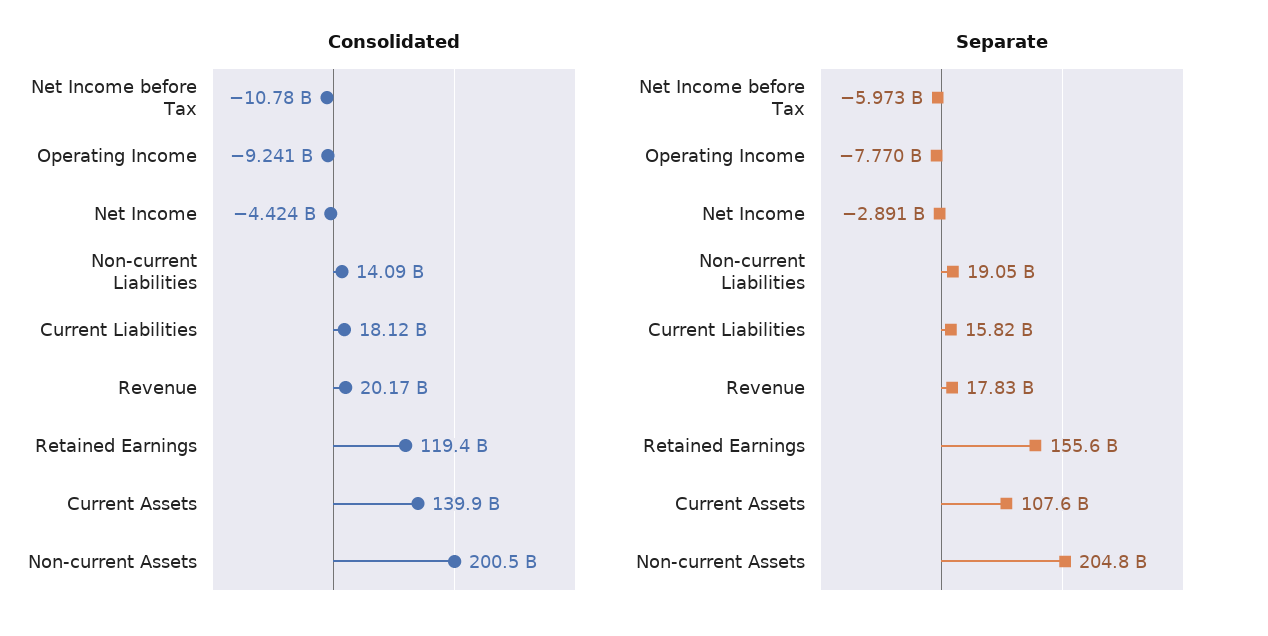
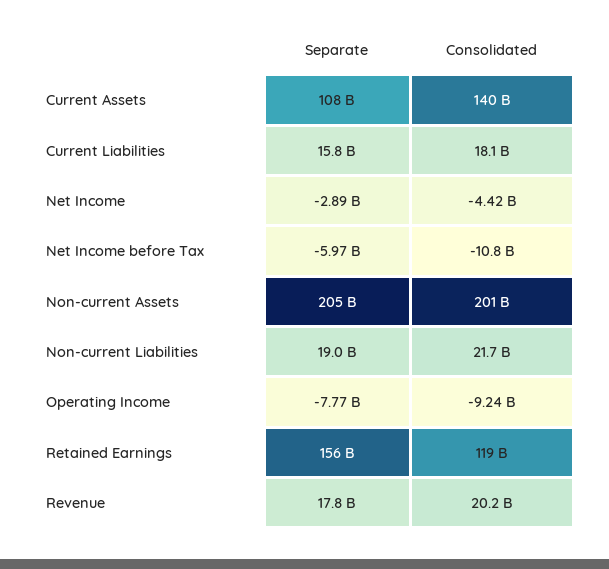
Consolidated, Non-current Liabilities: 14090000000 -> 21700000000

